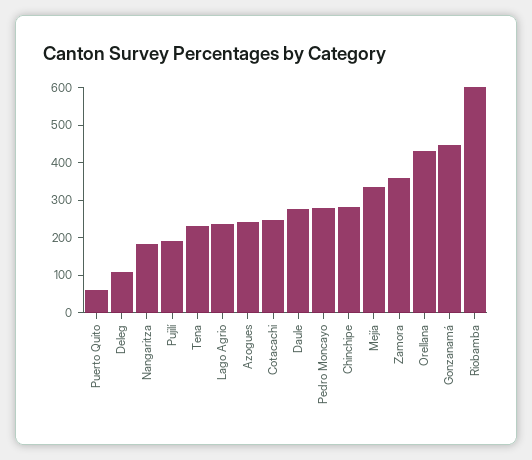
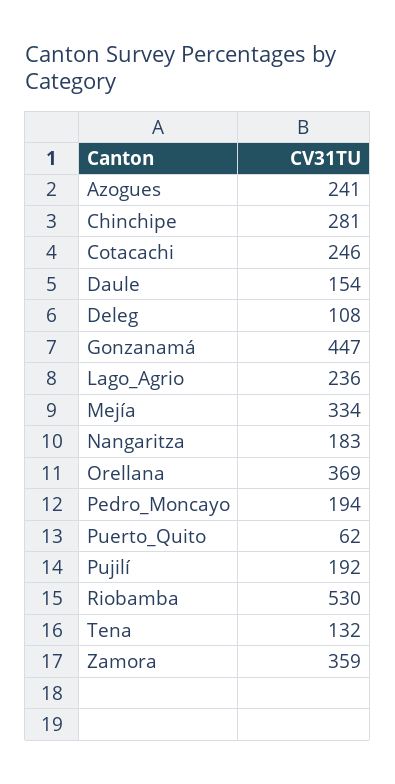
Tena: 225 -> 132
Daule: 275 -> 154
Pedro Moncayo: 275 -> 194
Orellana: 425 -> 369
Riobamba: 600 -> 530

